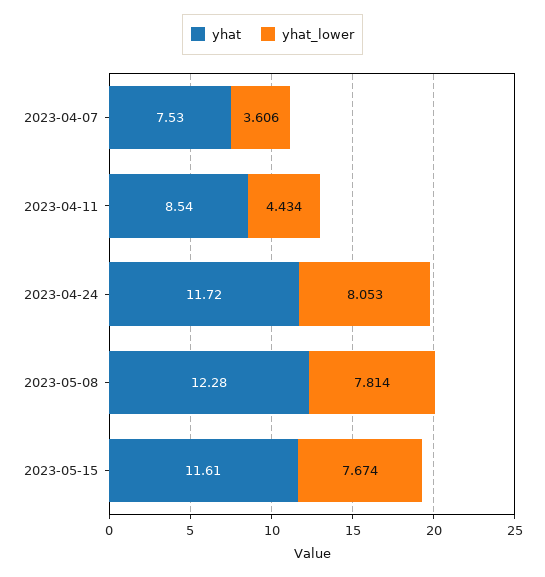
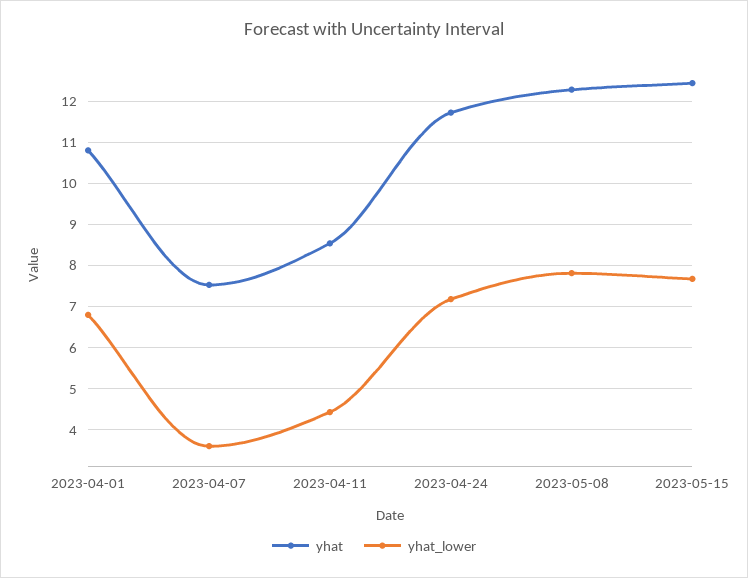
yhat_lower, 2023-04-24: 8.053 -> 7.2
yhat, 2023-05-15: 11.61 -> 12.4
yhat, 2023-04-01: none -> 10.8
yhat_lower, 2023-04-01: none -> 6.8

